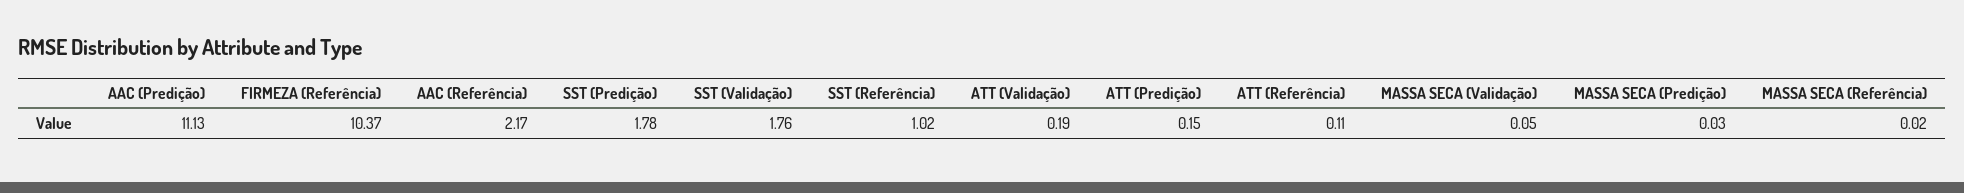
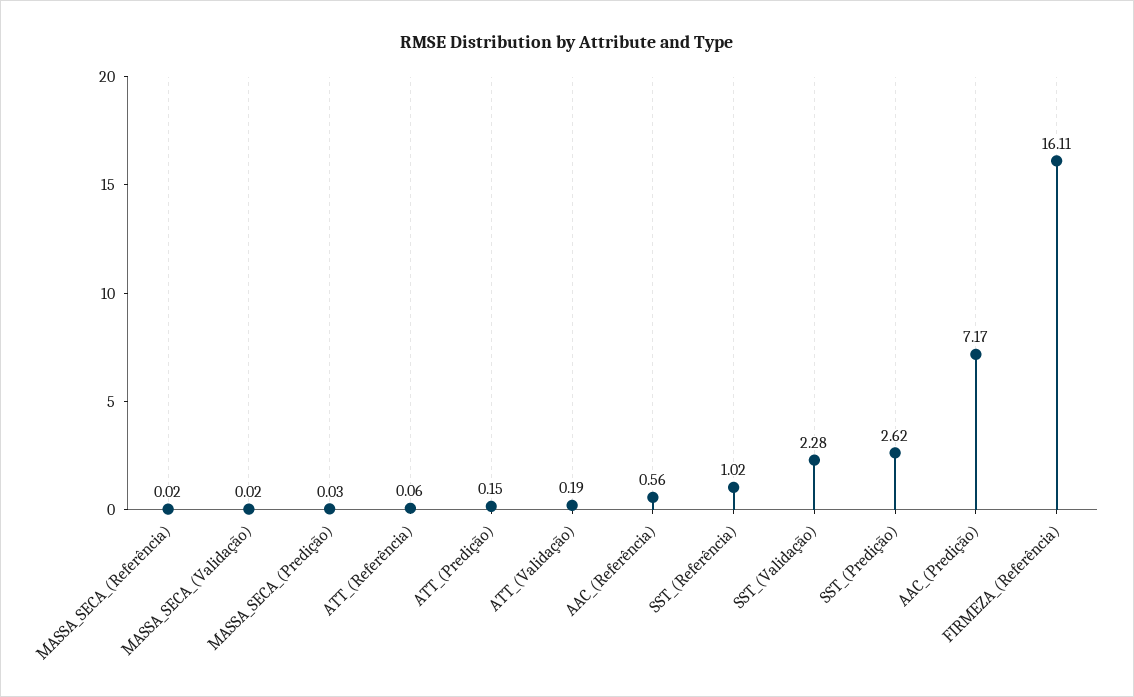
AAC (Predição): 11.13 -> 7.17
FIRMEZA (Referência): 10.37 -> 16.11
AAC (Referência): 2.17 -> 0.56
SST (Predição): 1.78 -> 2.62
SST (Validação): 1.76 -> 2.28
ATT (Referência): 0.11 -> 0.06
MASSA SECA (Validação): 0.05 -> 0.02

